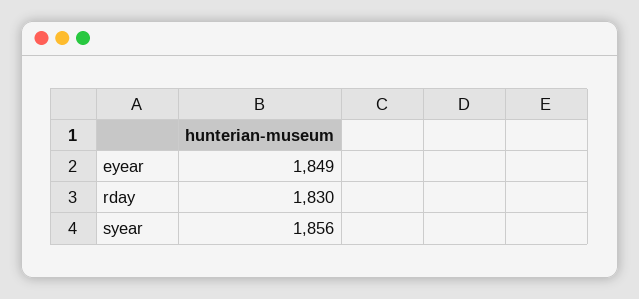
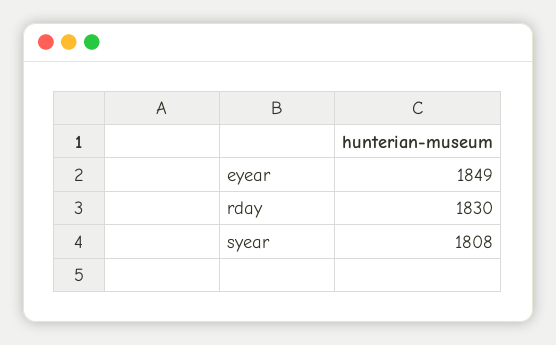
syear: 1856 -> 1808

